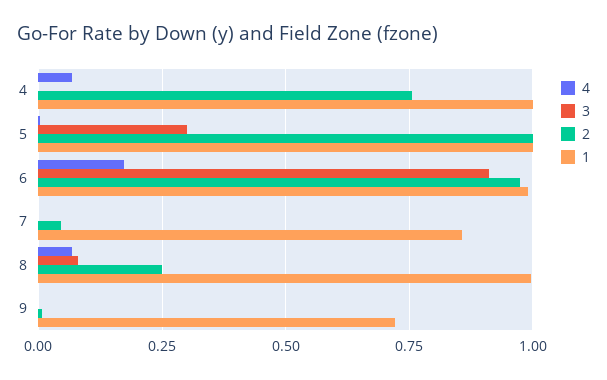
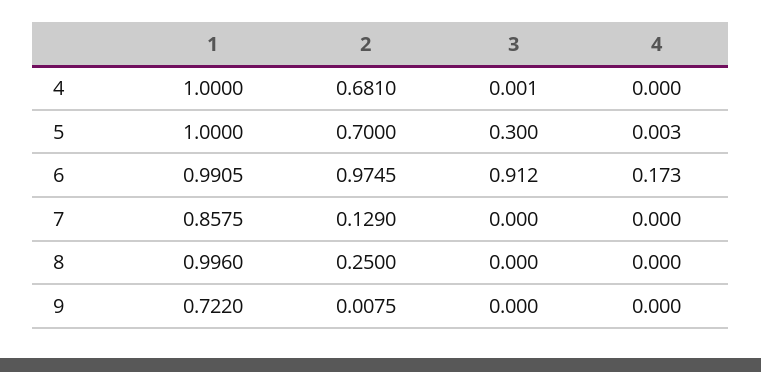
4, 4: 0.075 -> 0
2, 4: 0.75 -> 0.681
2, 5: 1 -> 0.7
2, 7: 0.05 -> 0.129
4, 8: 0.075 -> 0
3, 8: 0.075 -> 0

